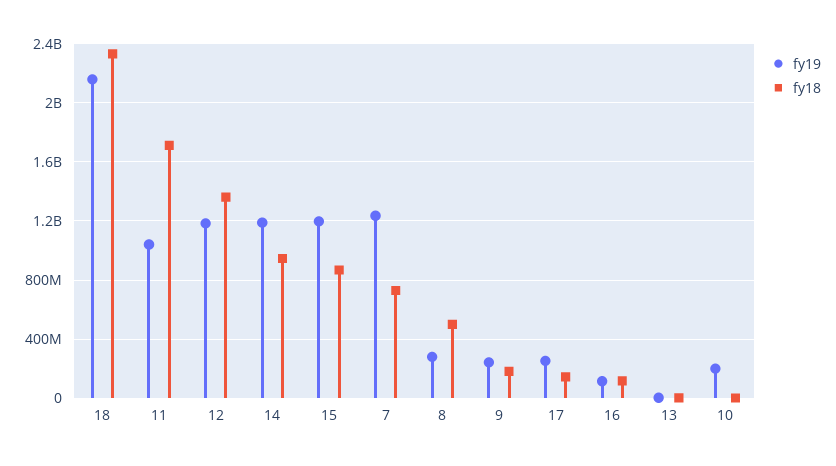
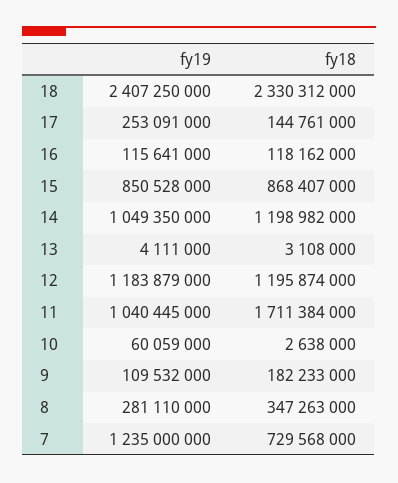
fy19, 18: 2150000000 -> 2407250000
fy18, 12: 1350000000 -> 1195874000
fy19, 14: 1200000000 -> 1049350000
fy18, 14: 950000000 -> 1198982000
fy19, 15: 1200000000 -> 850528000
fy18, 8: 500000000 -> 347263000
fy19, 9: 250000000 -> 109532000
fy19, 10: 200000000 -> 60059000

